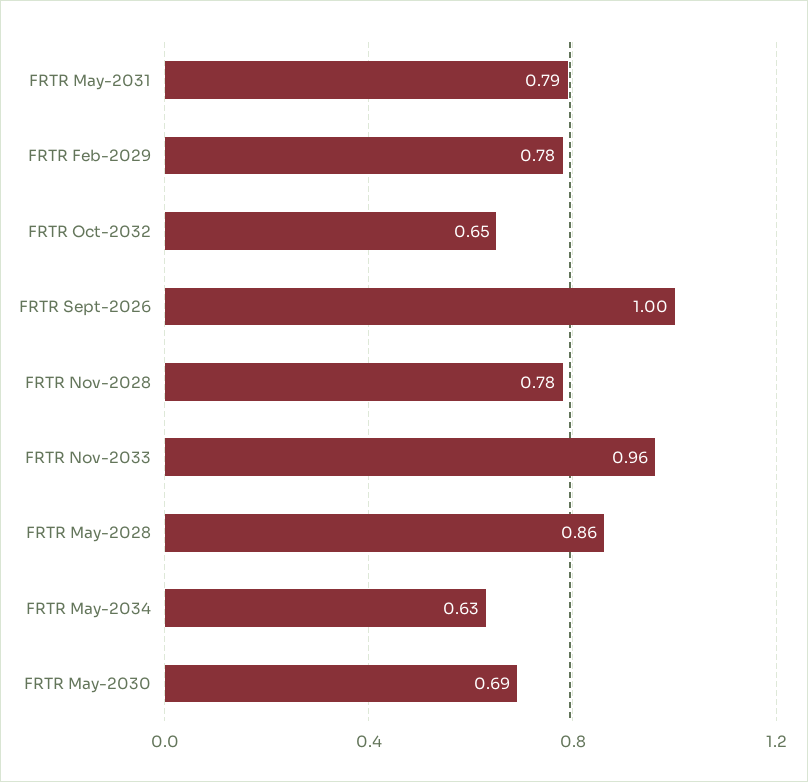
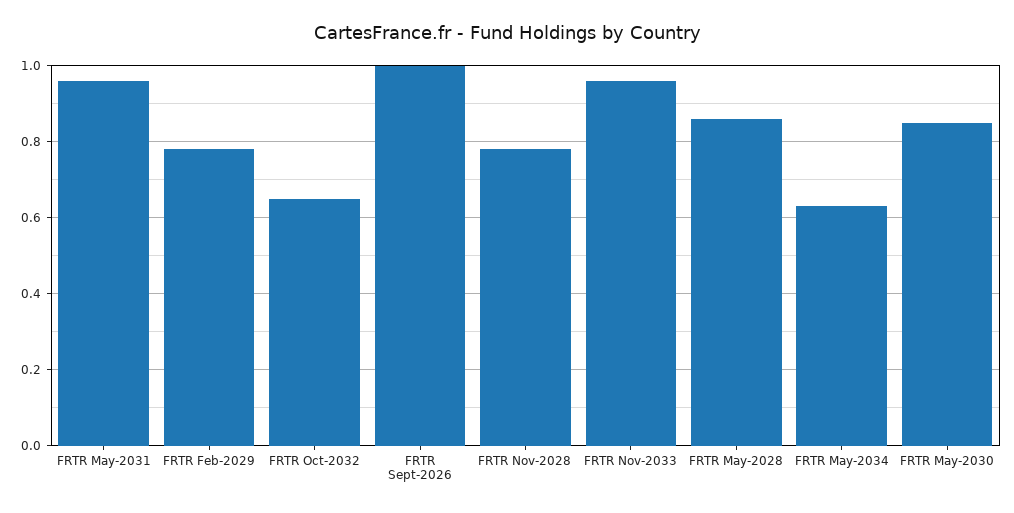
FRTR May-2031: 0.79 -> 0.95
FRTR May-2030: 0.69 -> 0.85

